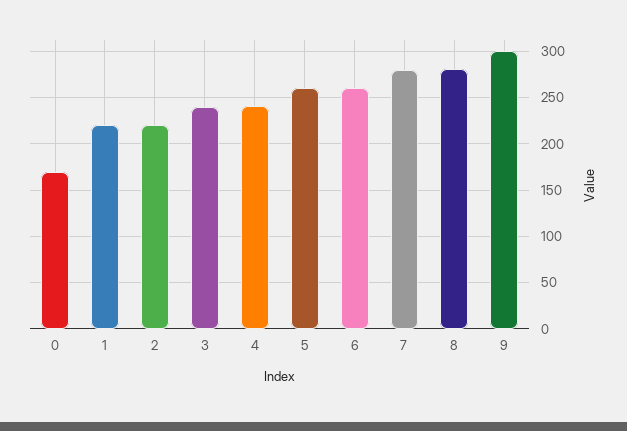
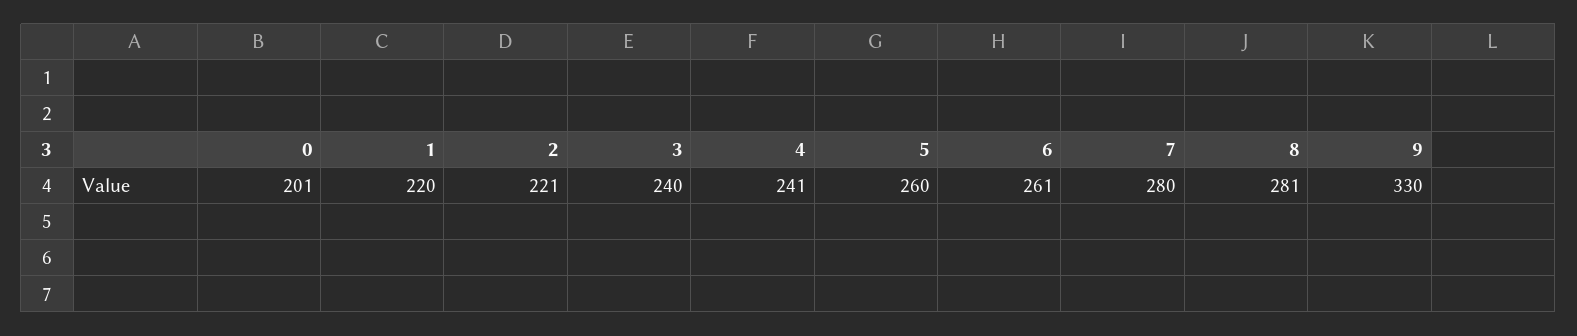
0: 170 -> 201
9: 300 -> 330

